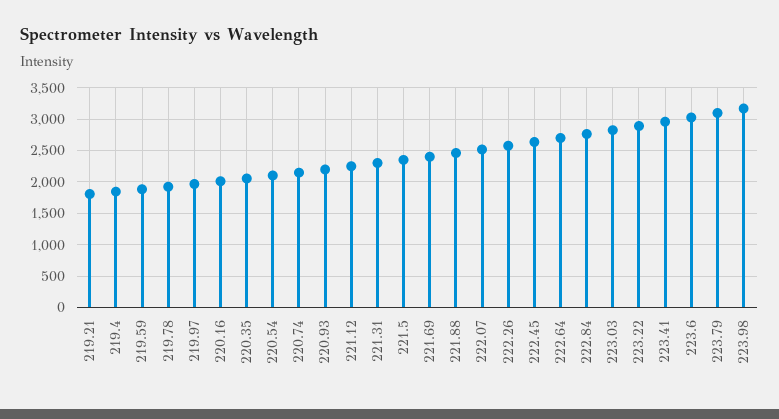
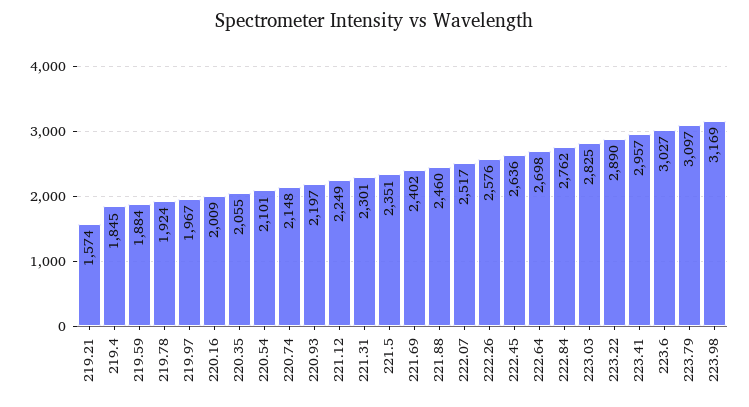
219.21: 1800 -> 1574

